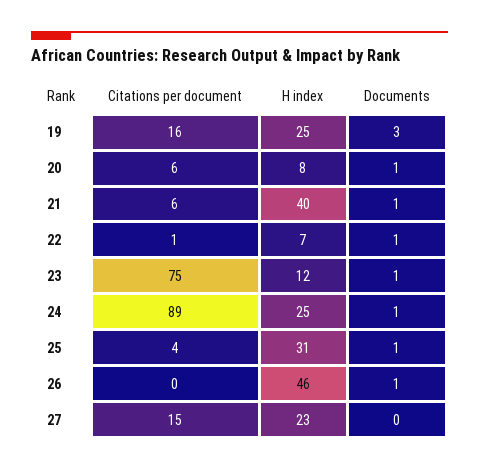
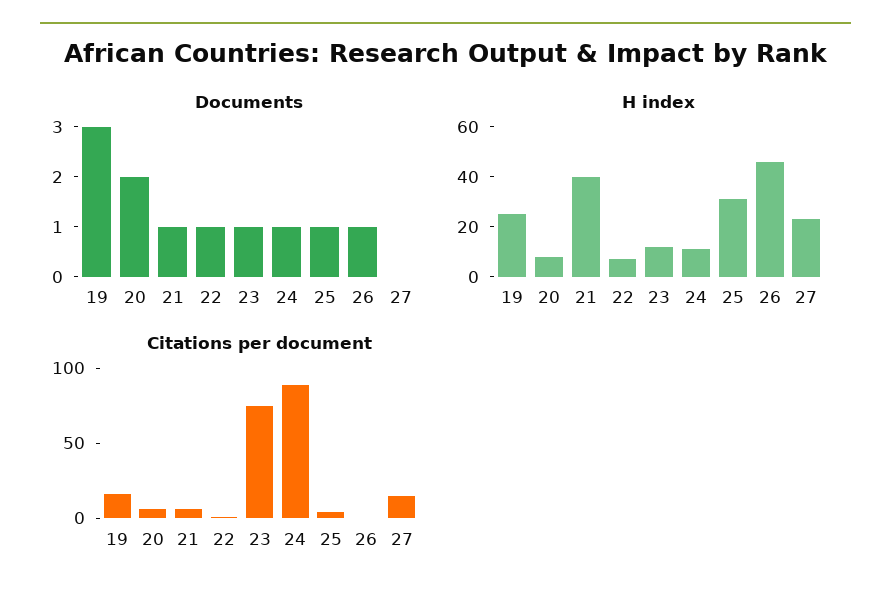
Documents, 20: 1 -> 2
H index, 24: 25 -> 10

